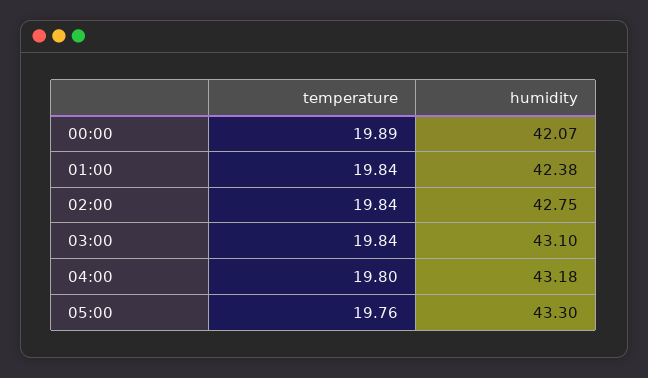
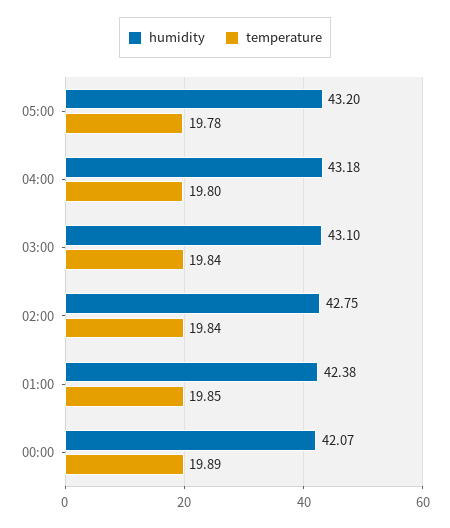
temperature, 01:00: 19.84 -> 19.85
temperature, 05:00: 19.76 -> 19.78
humidity, 05:00: 43.3 -> 43.2

